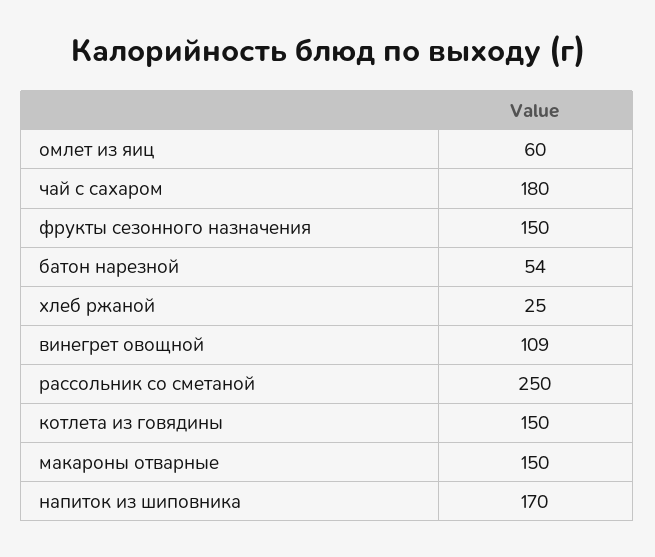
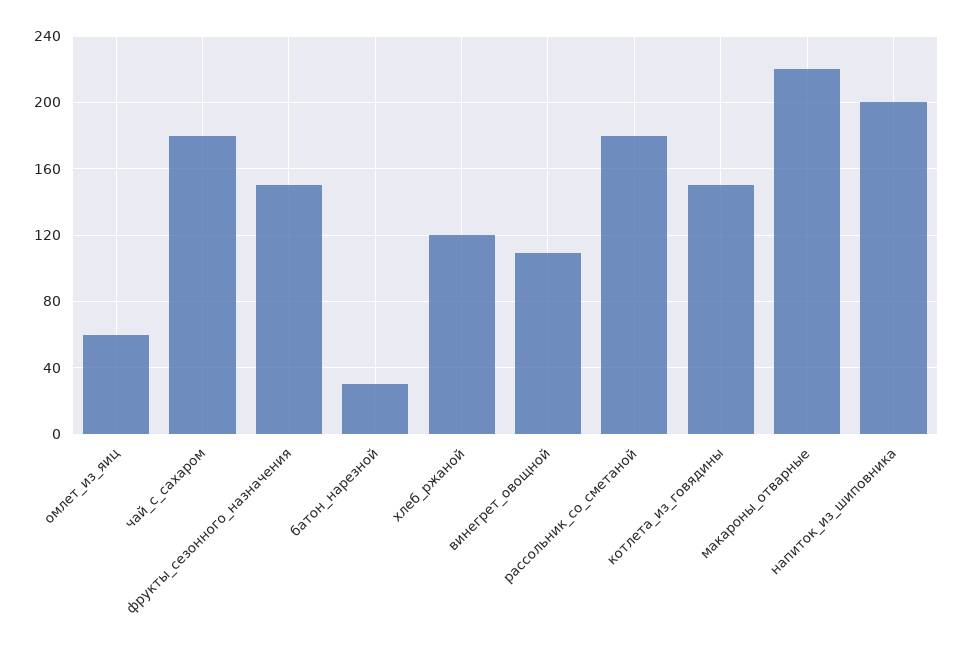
батон нарезной: 54 -> 30
хлеб ржаной: 25 -> 120
рассольник со сметаной: 250 -> 180
макароны отварные: 150 -> 220
напиток из шиповника: 170 -> 200

